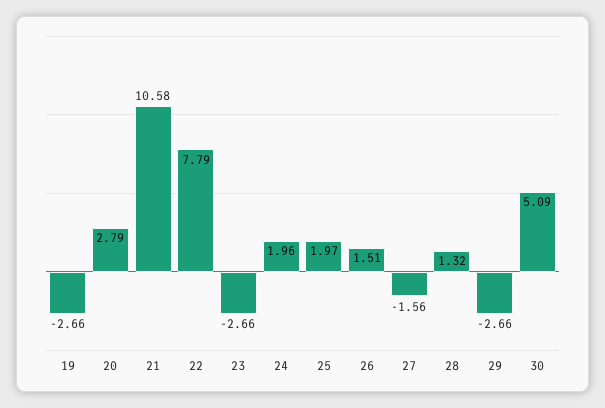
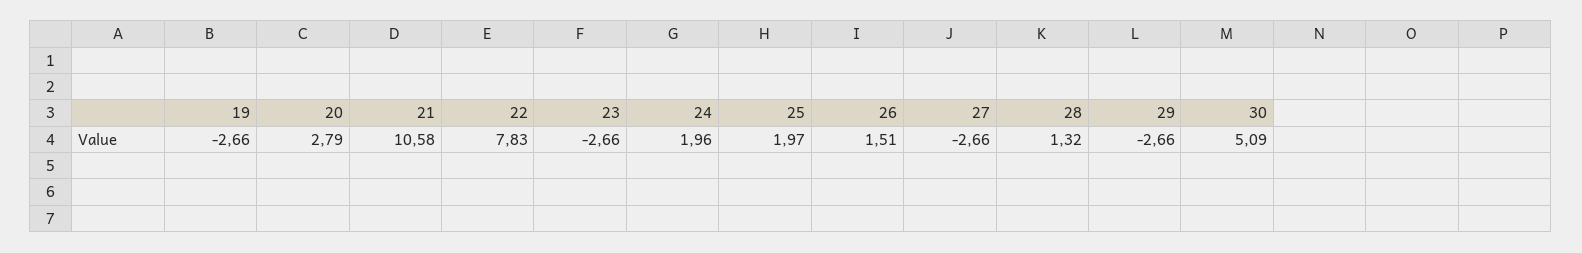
22: 7.79 -> 7.83
27: -1.56 -> -2.66

